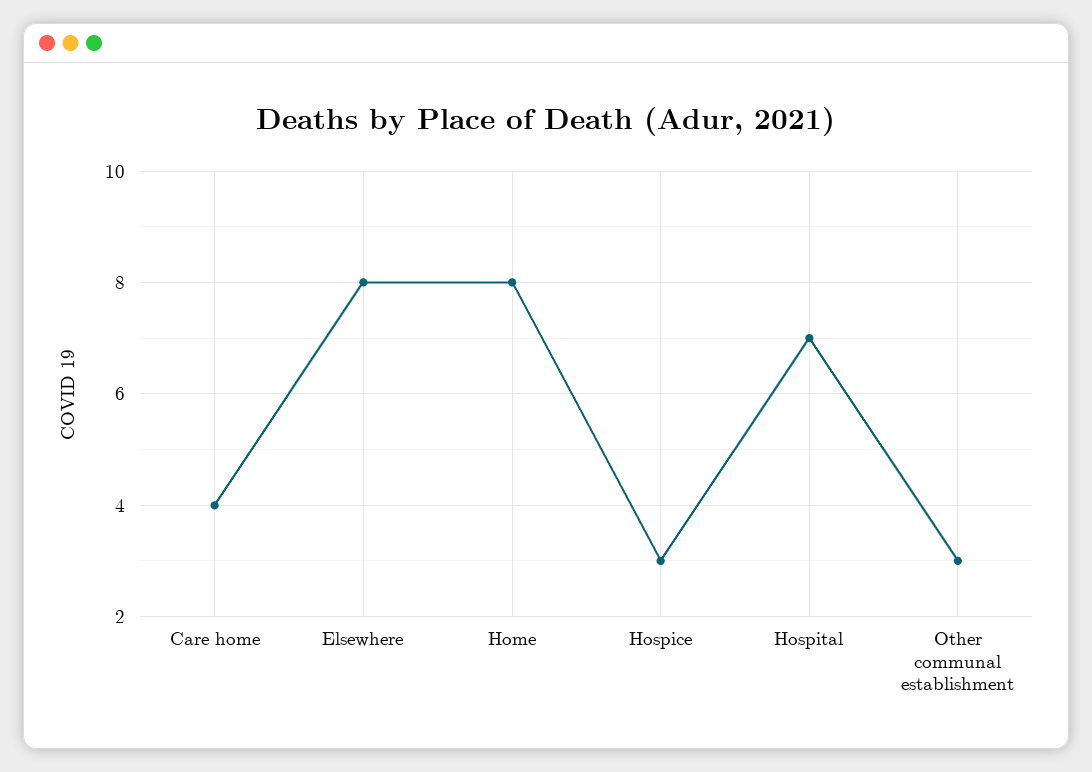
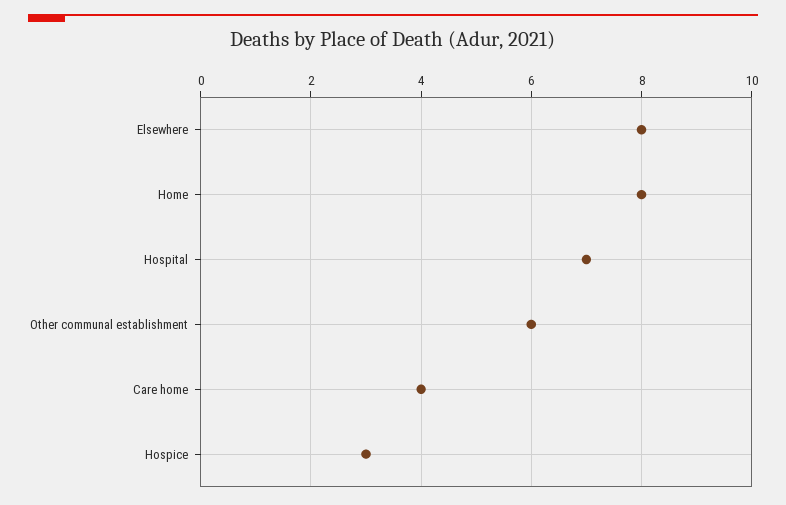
Other communal establishment: 3 -> 6

